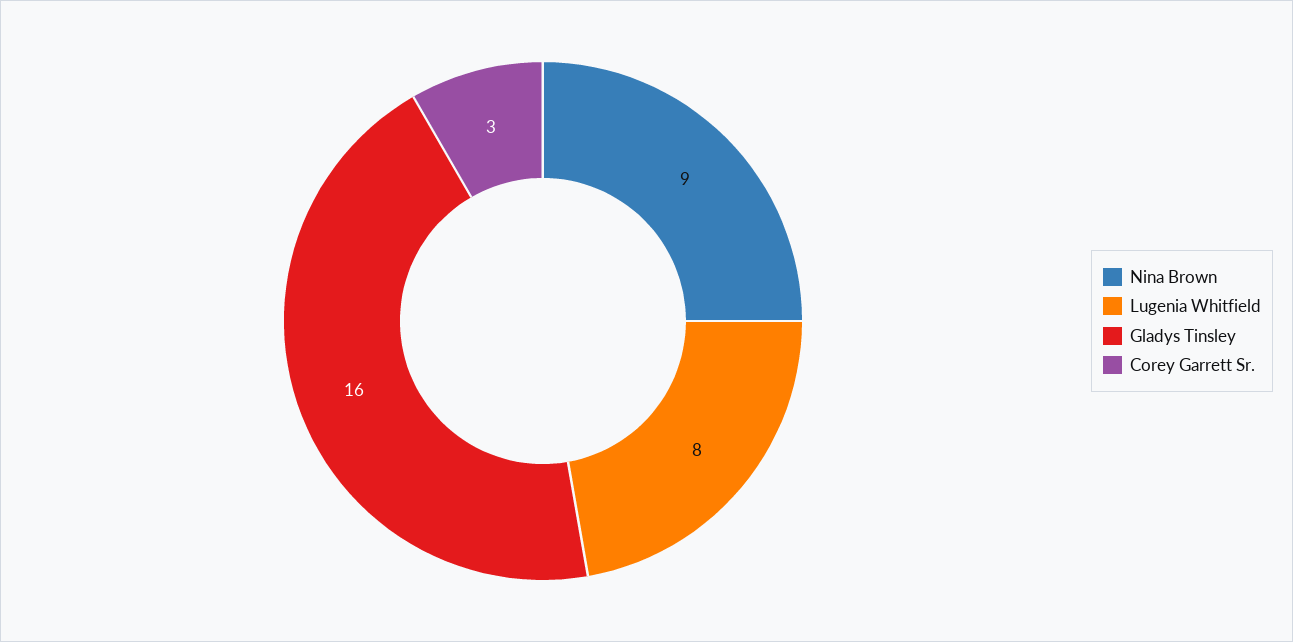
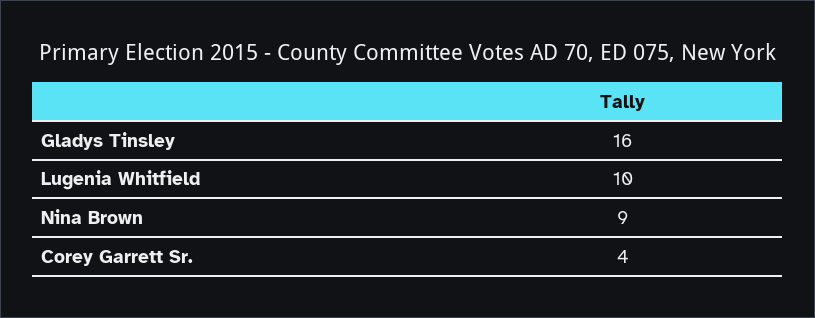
Lugenia Whitfield: 8 -> 10
Corey Garrett Sr.: 3 -> 4

